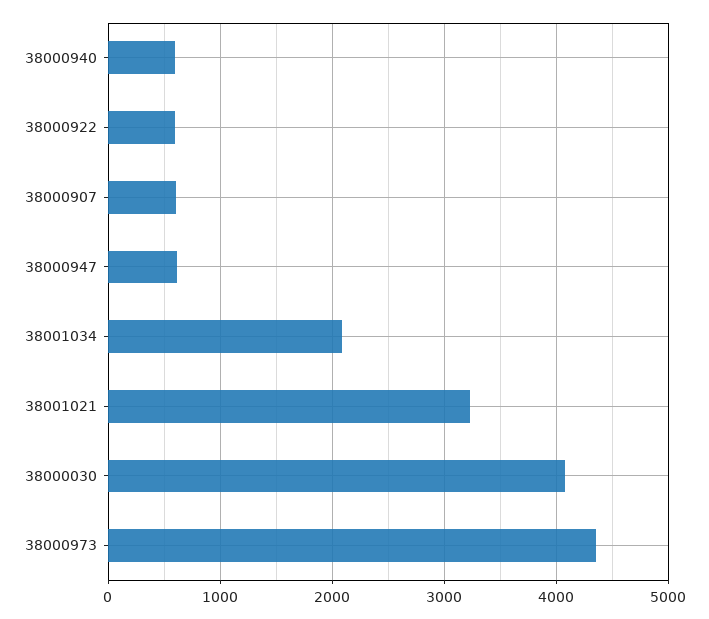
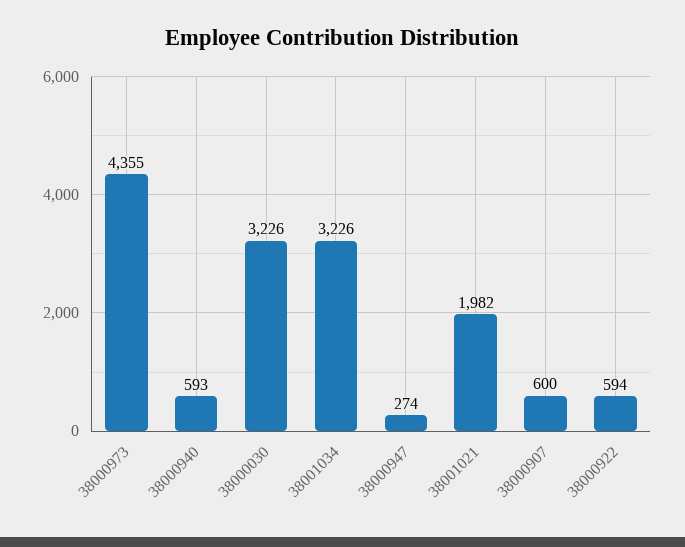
38000947: 600 -> 274
38001034: 2100 -> 3226
38001021: 3200 -> 1982
38000030: 4100 -> 3226

